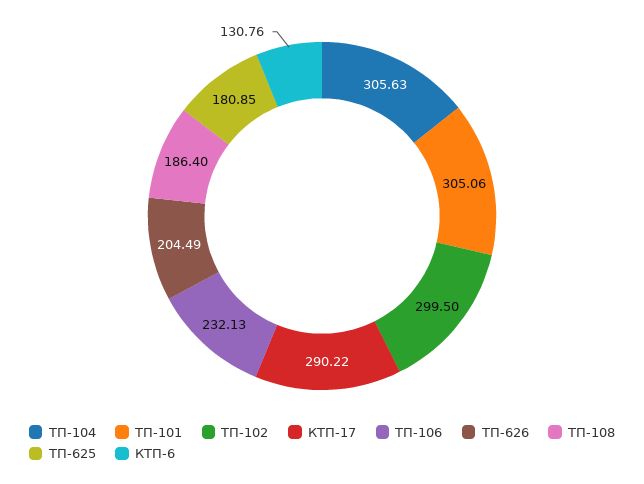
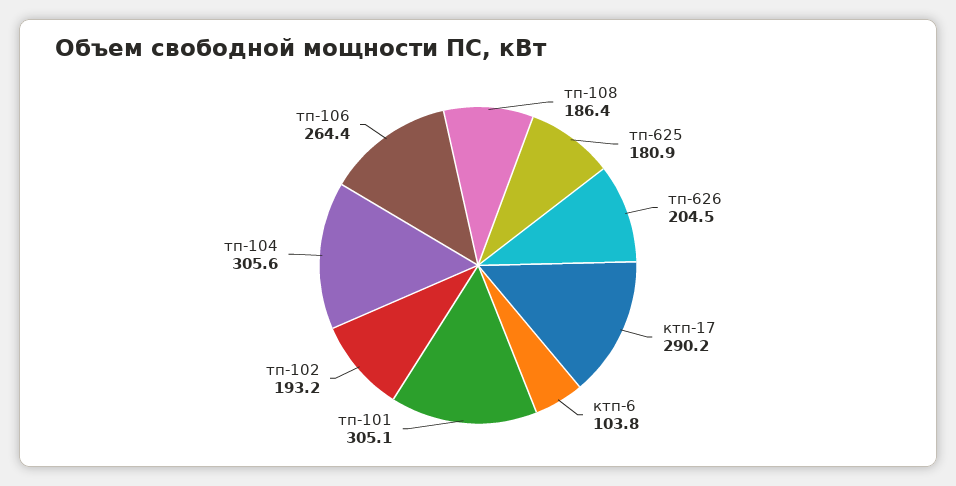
ТП-102: 299.5 -> 193.2
ТП-106: 232.13 -> 264.4
КТП-6: 130.76 -> 103.8

